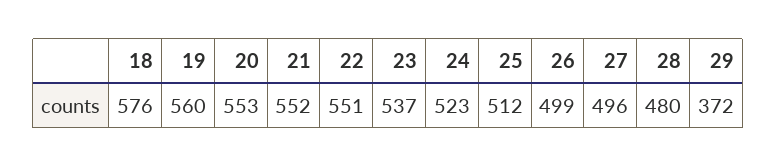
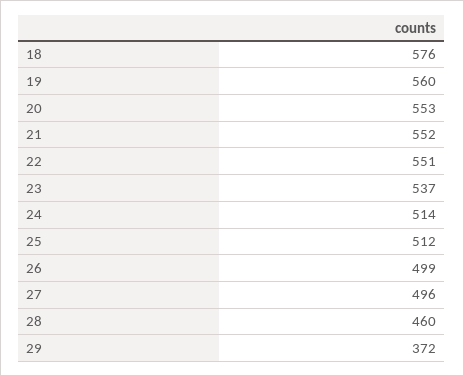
24: 523 -> 514
28: 480 -> 460

